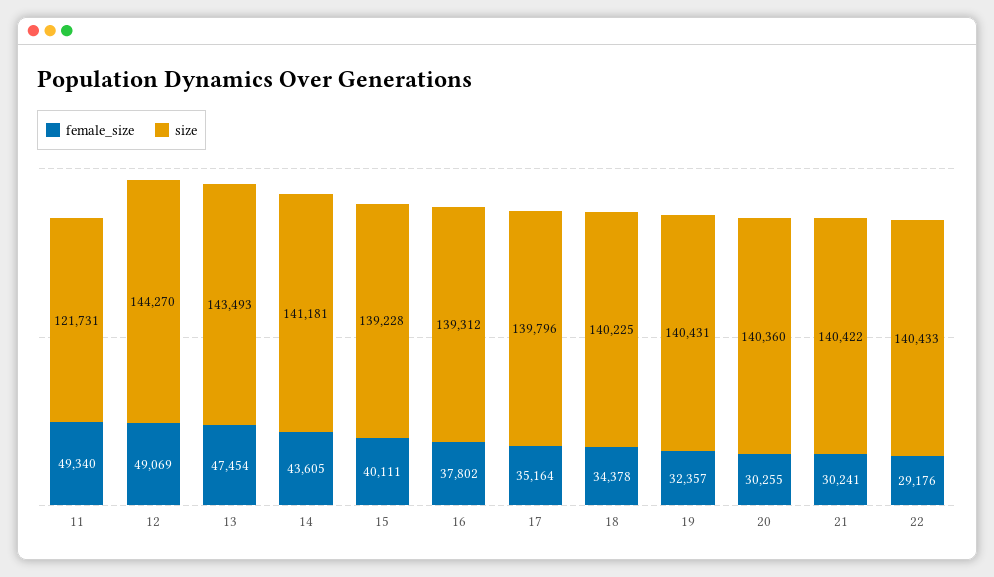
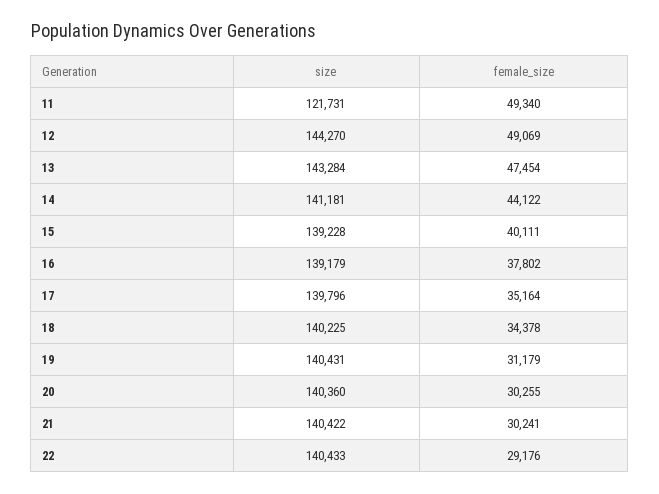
size, 13: 143493 -> 143284
female_size, 14: 43605 -> 44122
size, 16: 139312 -> 139179
female_size, 19: 32357 -> 31179

